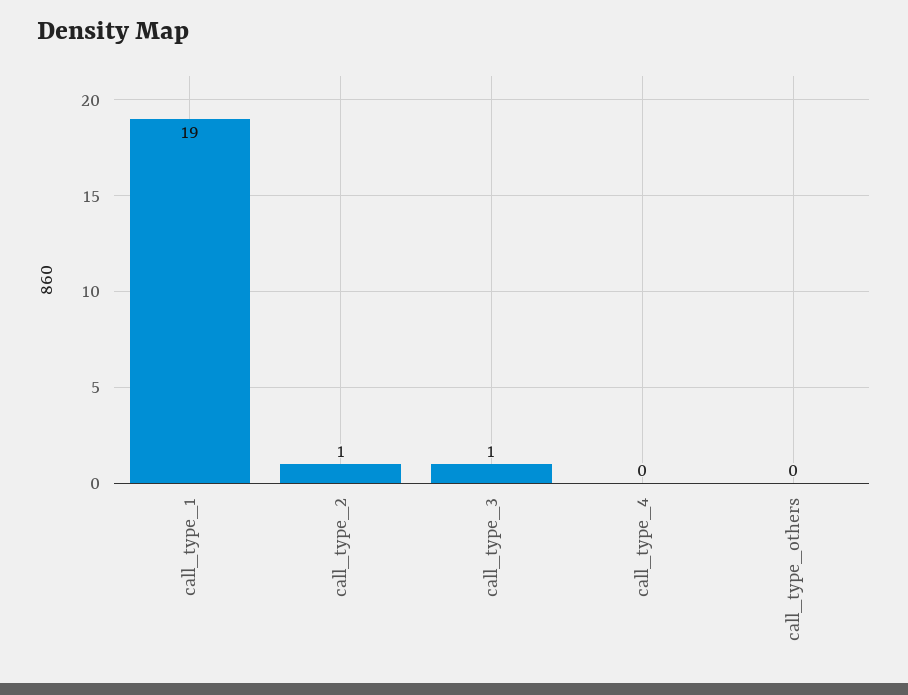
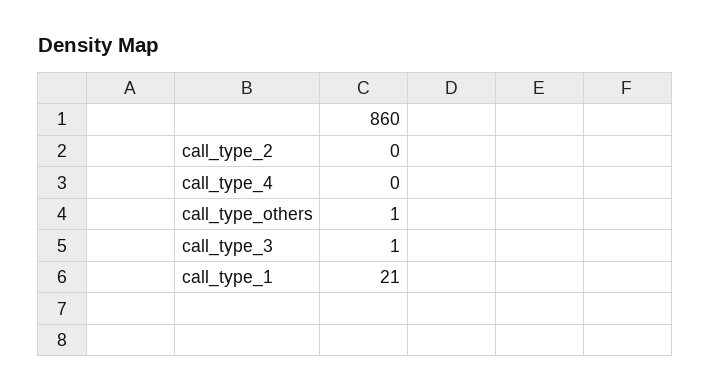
call_type_1: 19 -> 21
call_type_2: 1 -> 0
call_type_others: 0 -> 1

